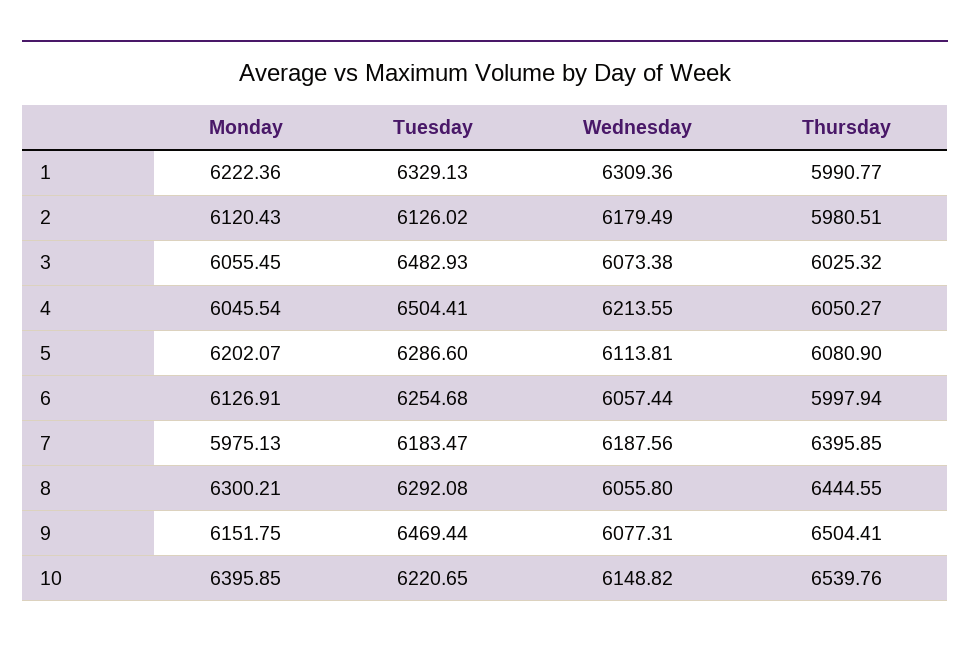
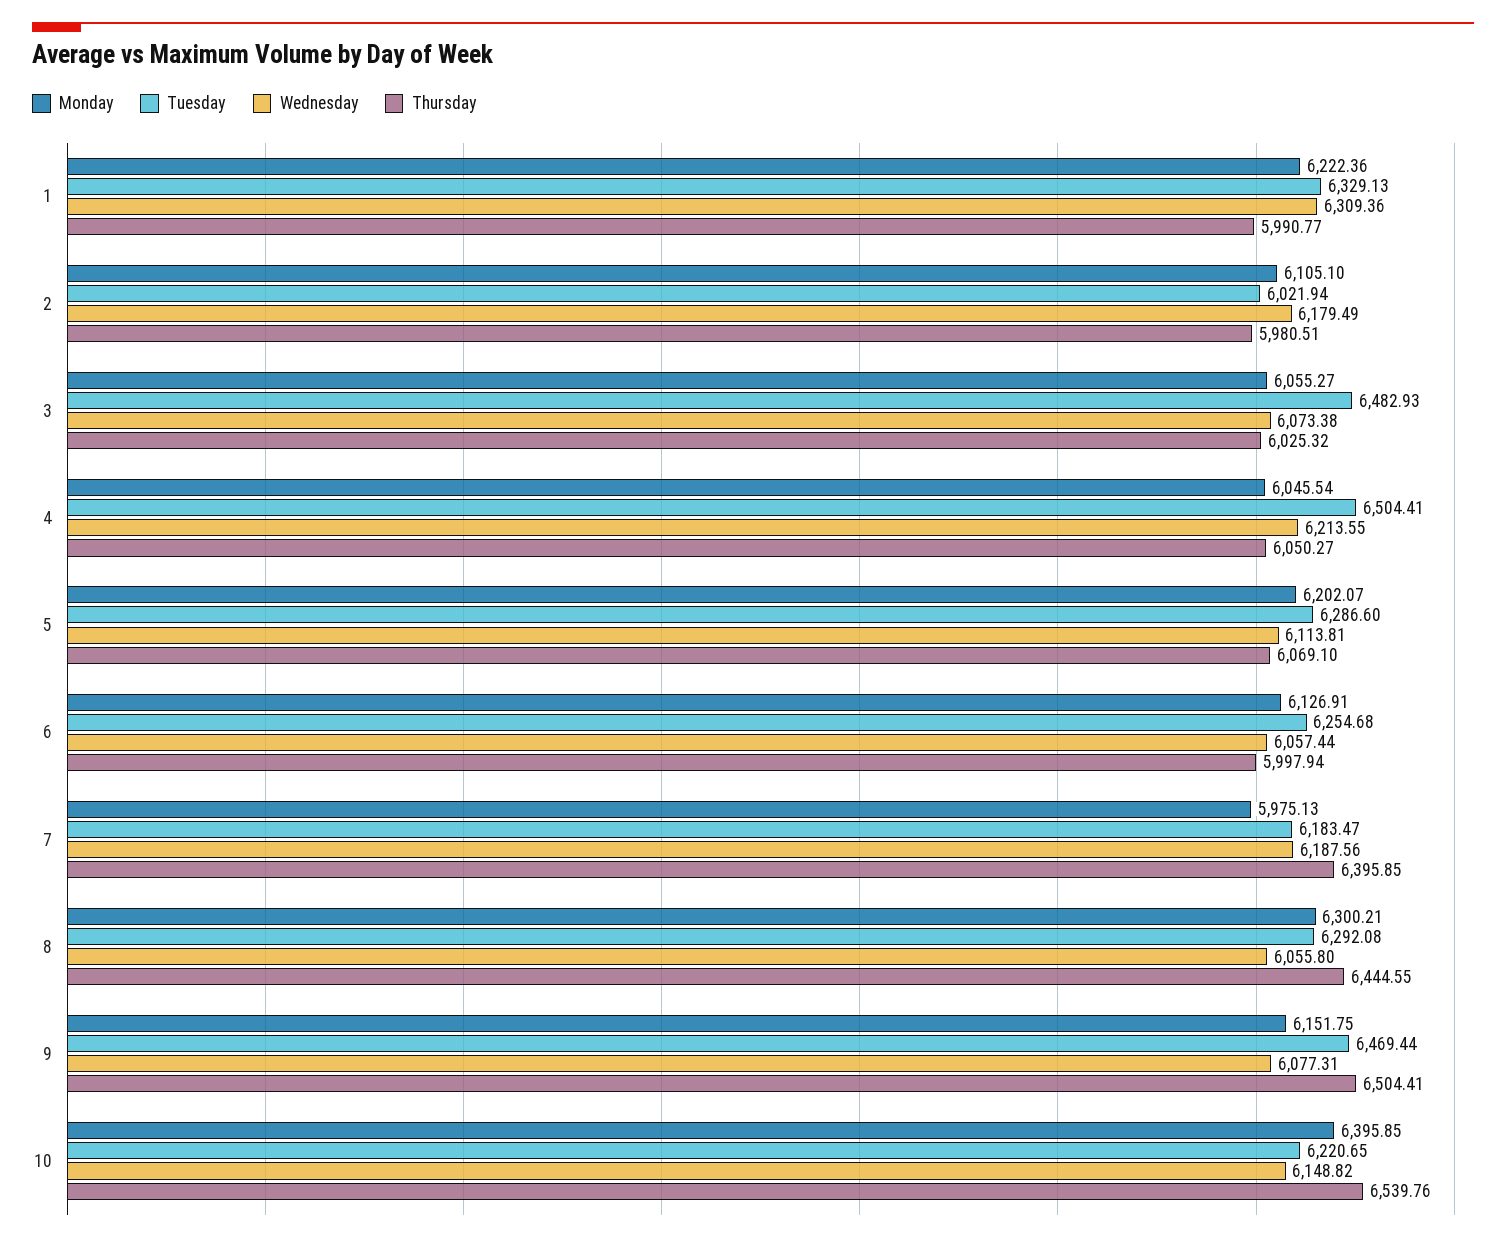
Monday, 2: 6120.43 -> 6105.1
Tuesday, 2: 6126.02 -> 6021.94
Monday, 3: 6055.45 -> 6055.27
Thursday, 5: 6080.9 -> 6069.1

